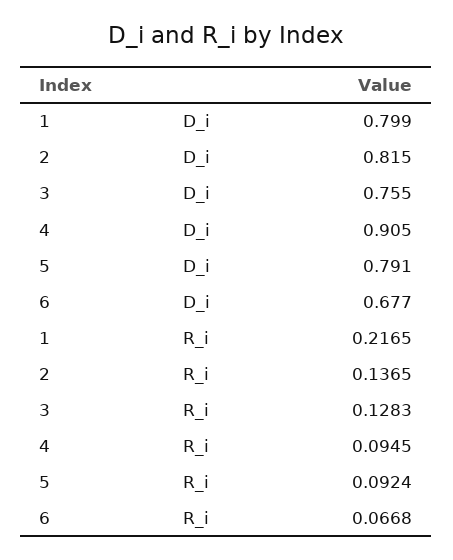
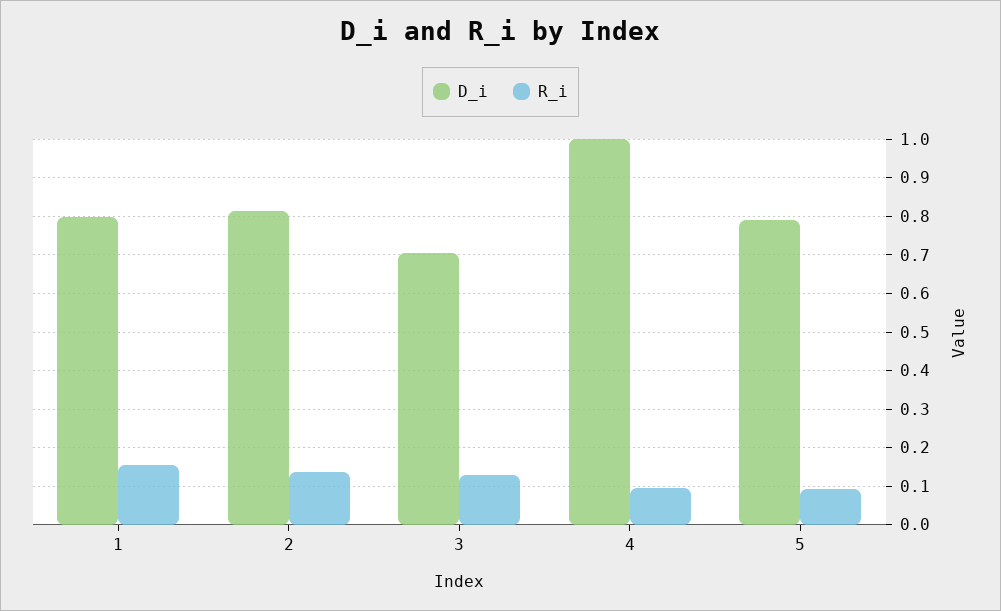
D_i, 3: 0.755 -> 0.7
D_i, 4: 0.905 -> 1
D_i, 6: 0.677 -> none
R_i, 1: 0.2165 -> 0.16
R_i, 6: 0.0668 -> none

